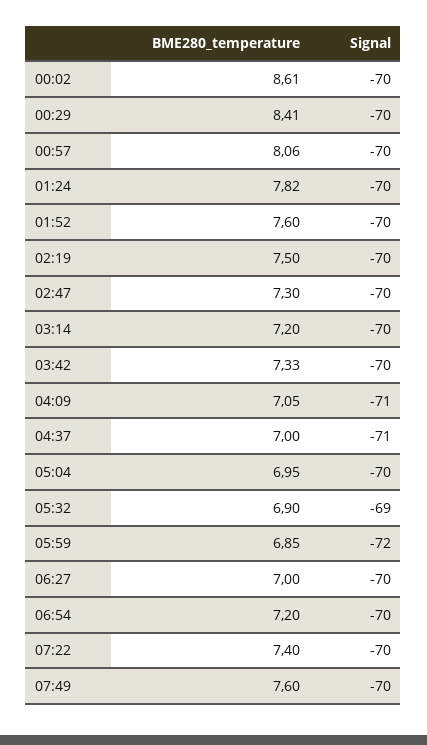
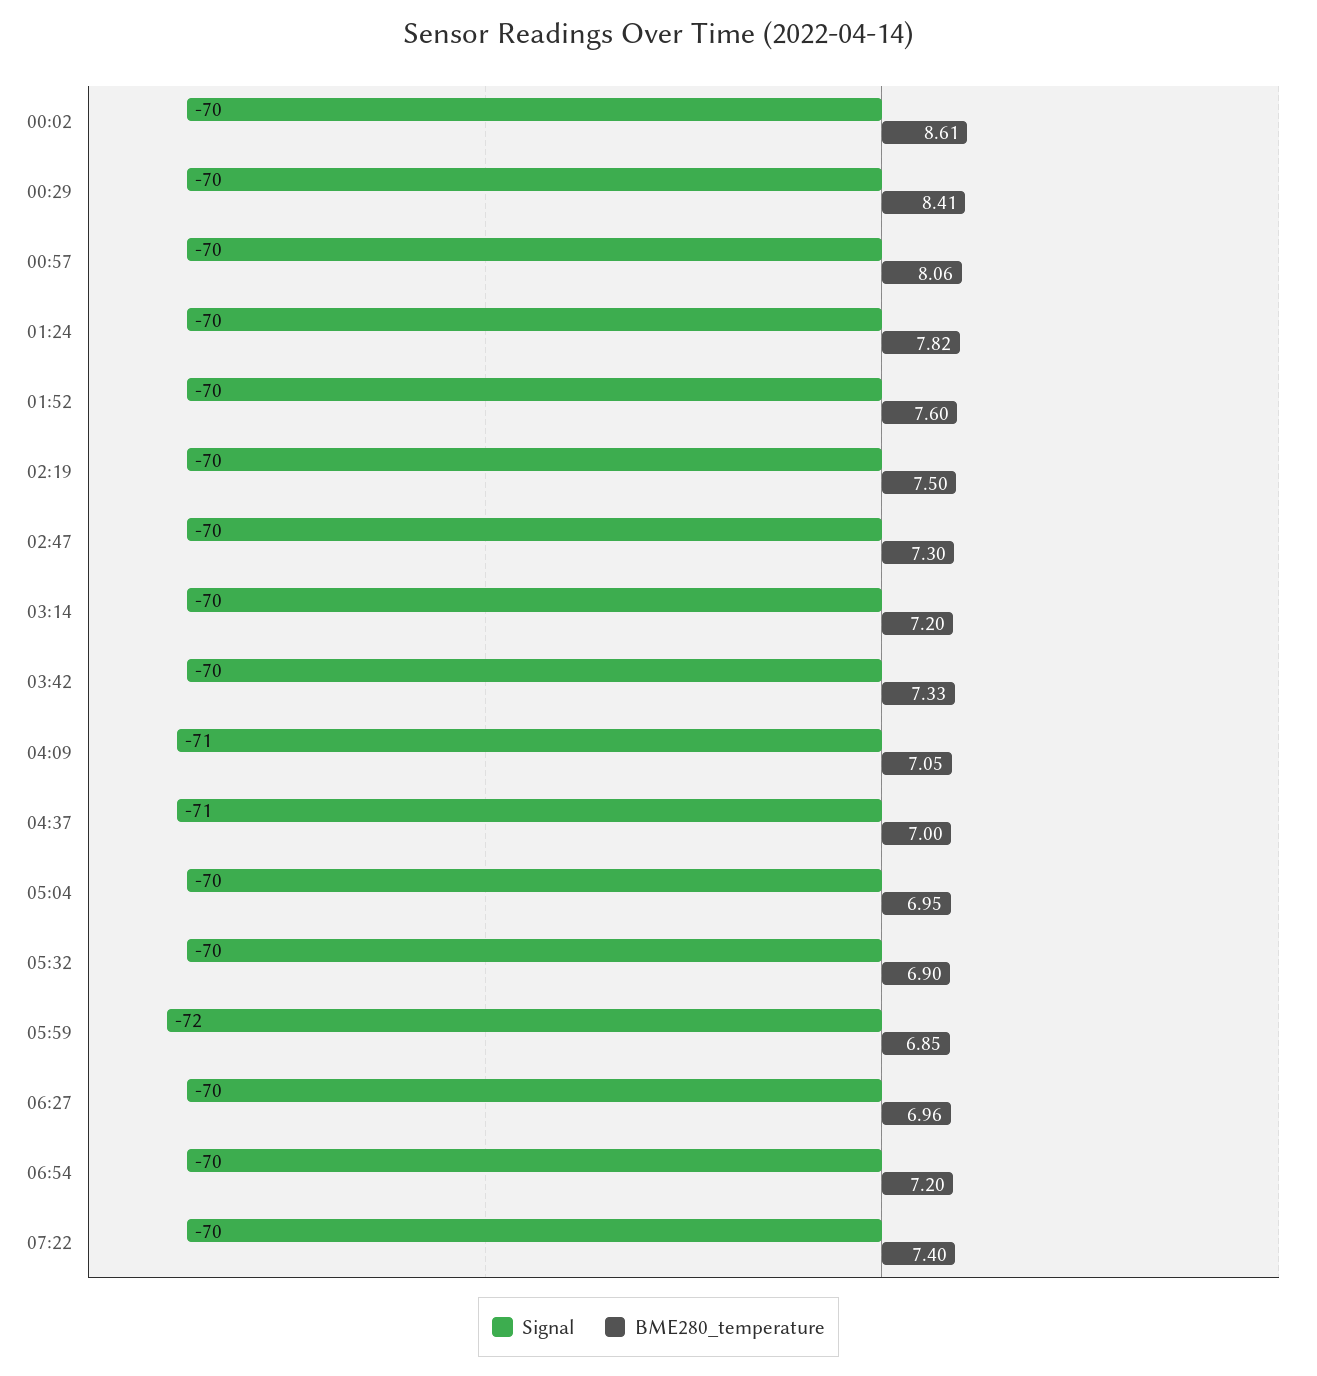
Signal, 05:32: -69 -> -70
BME280_temperature, 06:27: 7 -> 6.96
BME280_temperature, 07:49: 7.6 -> none
Signal, 07:49: -70 -> none

